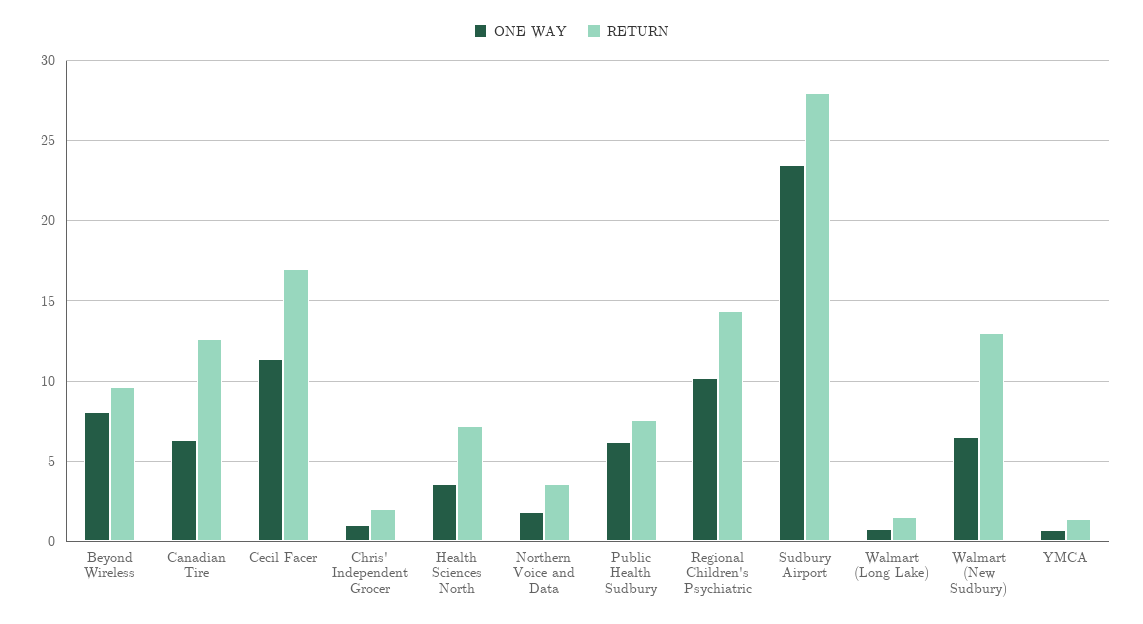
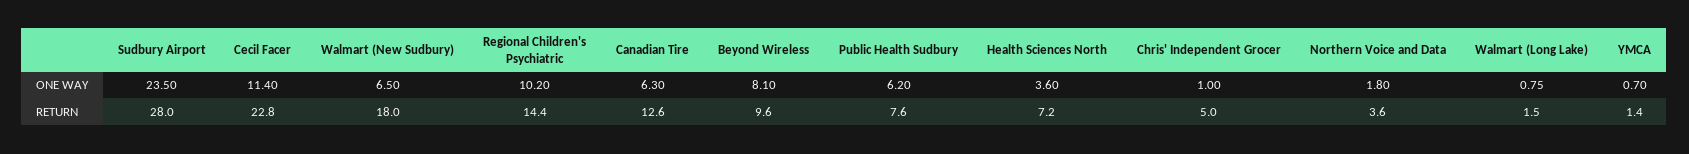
RETURN, Cecil Facer: 17 -> 22.8
RETURN, Chris' Independent Grocer: 2 -> 5
RETURN, Walmart (New Sudbury): 13 -> 18

